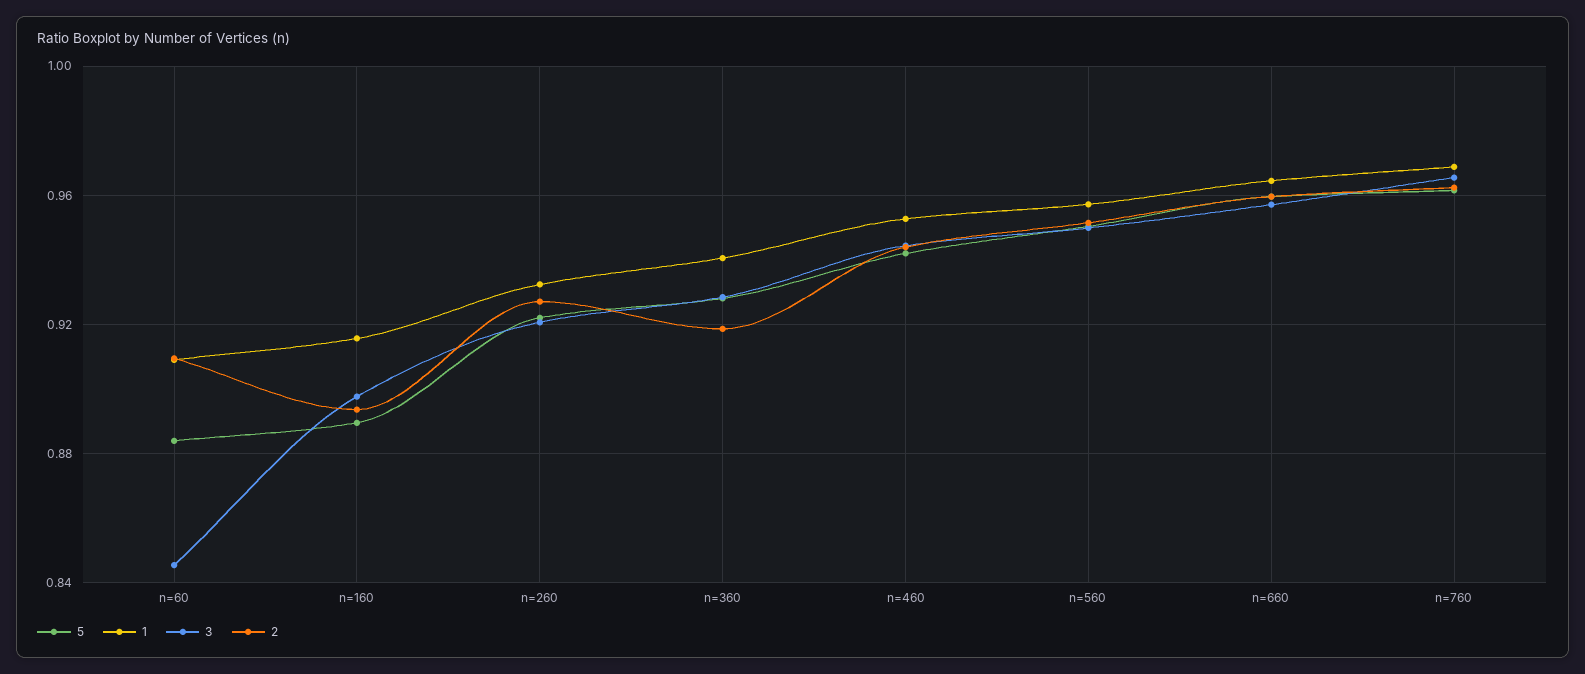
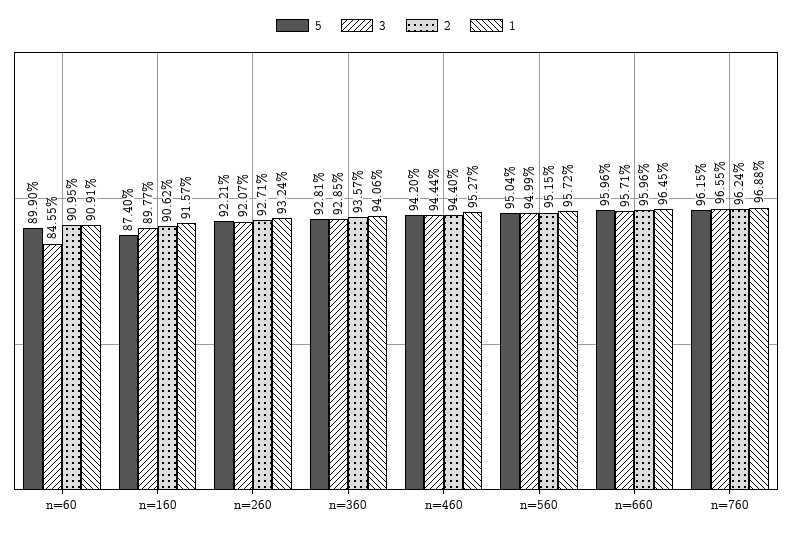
5, n=60: 0.885 -> 0.899
5, n=160: 0.89 -> 0.874
2, n=160: 0.895 -> 0.9062
2, n=360: 0.92 -> 0.9357

